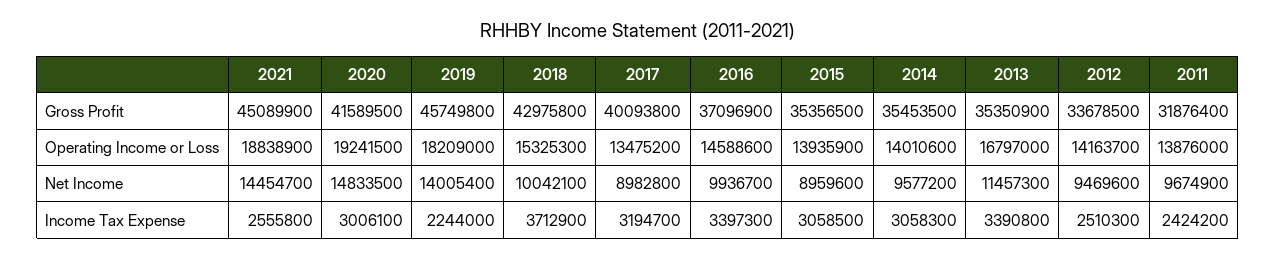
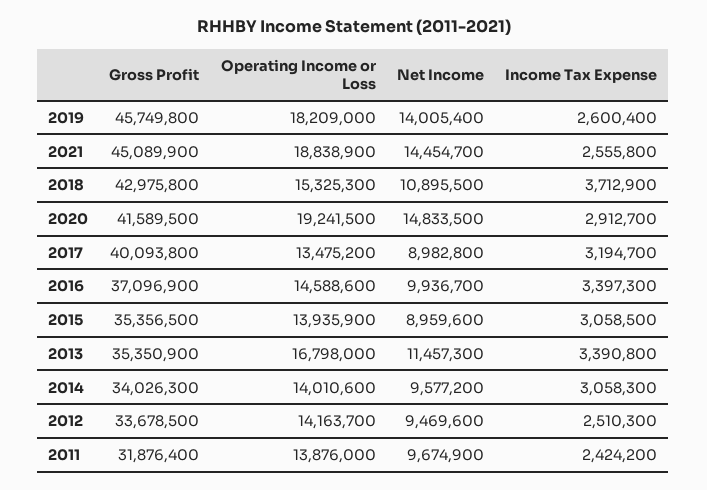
2014, Gross Profit: 35453500 -> 34026300
2013, Operating Income or Loss: 16797000 -> 16798000
2018, Net Income: 10042100 -> 10895500
2020, Income Tax Expense: 3006100 -> 2912700
2019, Income Tax Expense: 2244000 -> 2600400

